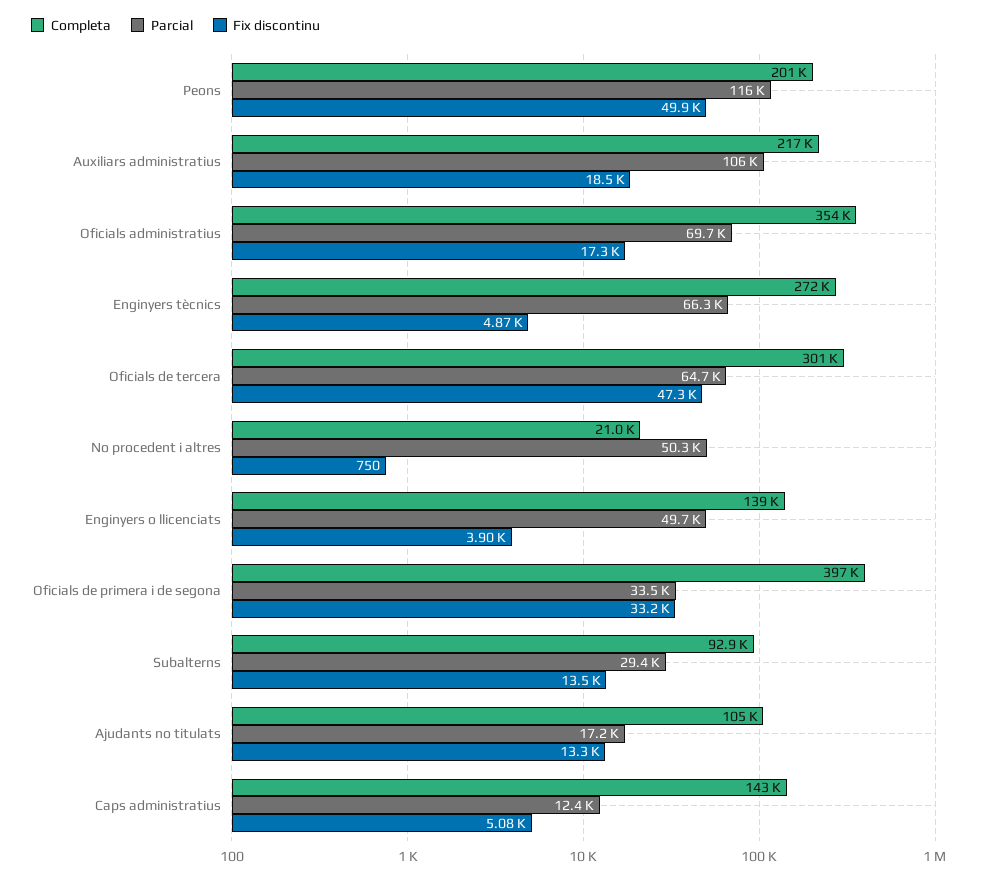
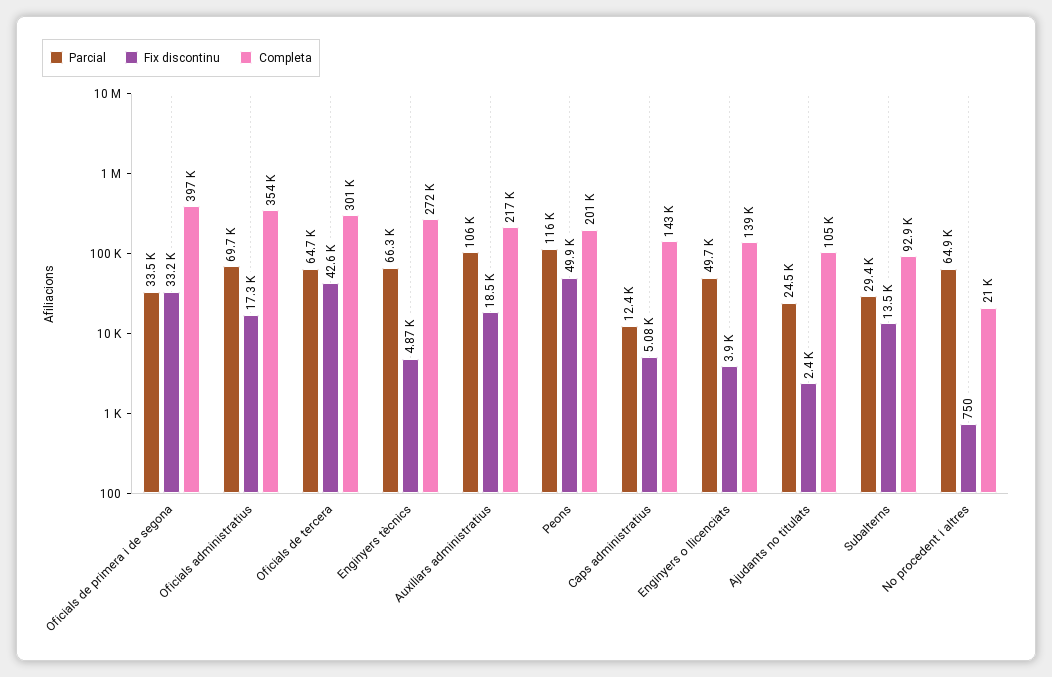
Fix discontinu, Oficials de tercera: 47300 -> 42600
Parcial, No procedent i altres: 50300 -> 64900
Parcial, Ajudants no titulats: 17200 -> 24500
Fix discontinu, Ajudants no titulats: 13300 -> 2400

